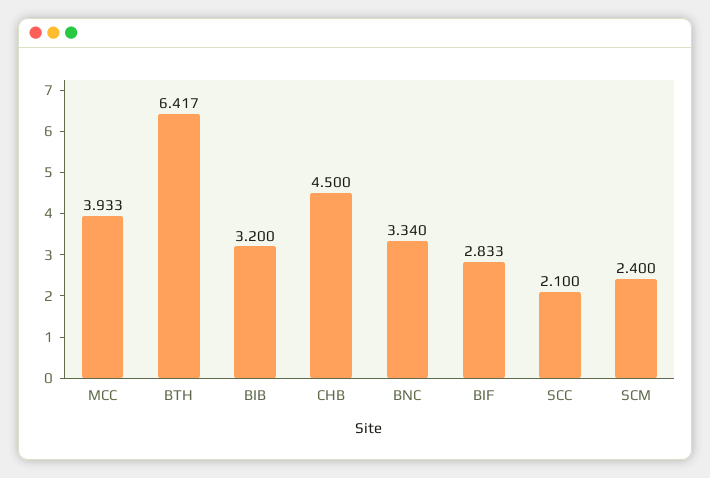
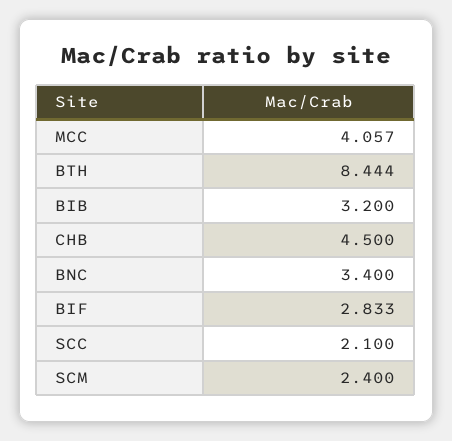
MCC: 3.933 -> 4.057
BTH: 6.417 -> 8.444
BNC: 3.34 -> 3.4

